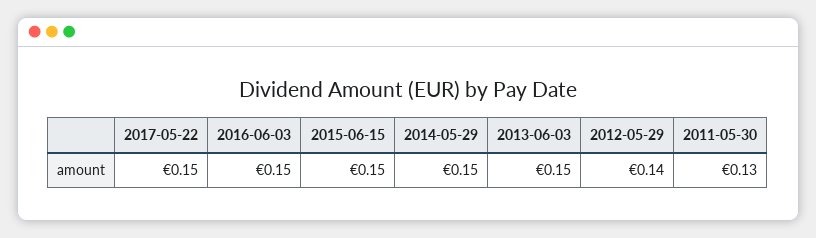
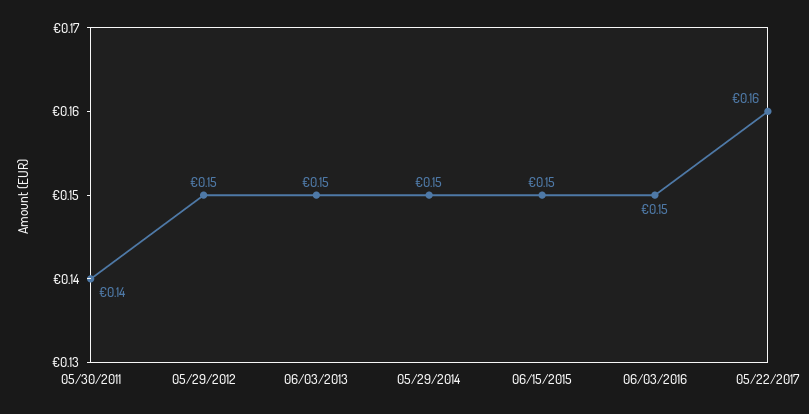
2017-05-22: 0.15 -> 0.16
2012-05-29: 0.14 -> 0.15
2011-05-30: 0.13 -> 0.14

